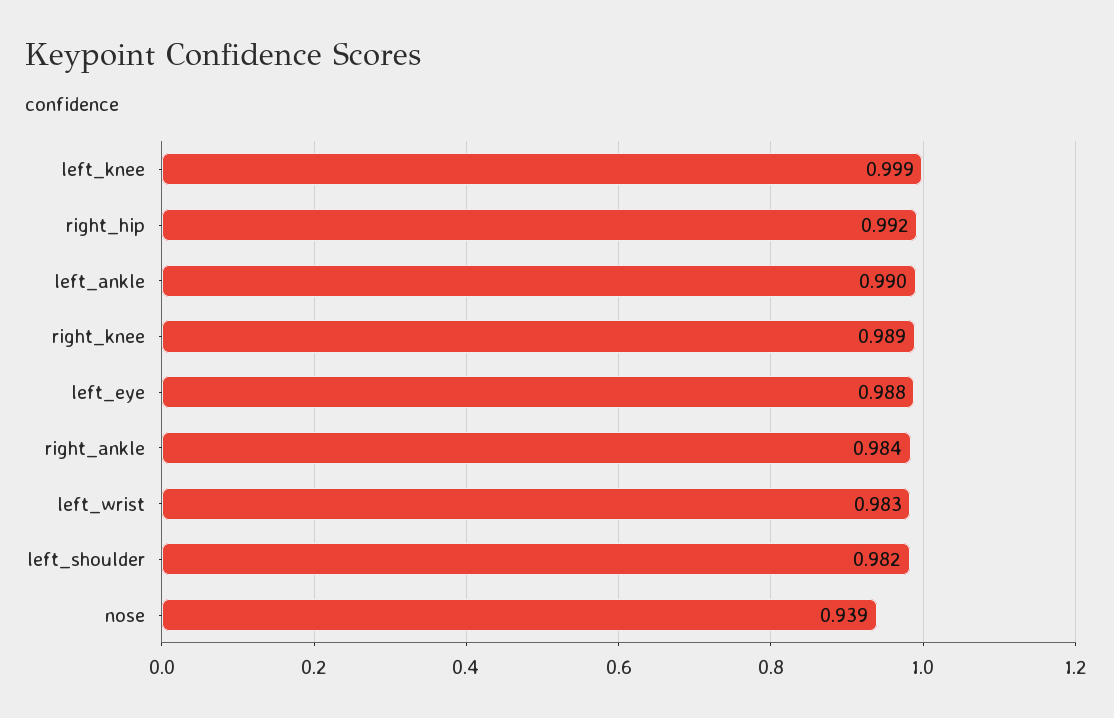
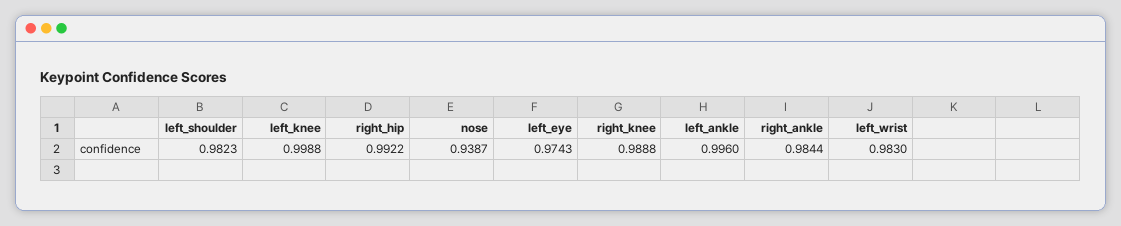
left_ankle: 0.99 -> 0.996
left_eye: 0.988 -> 0.9743

